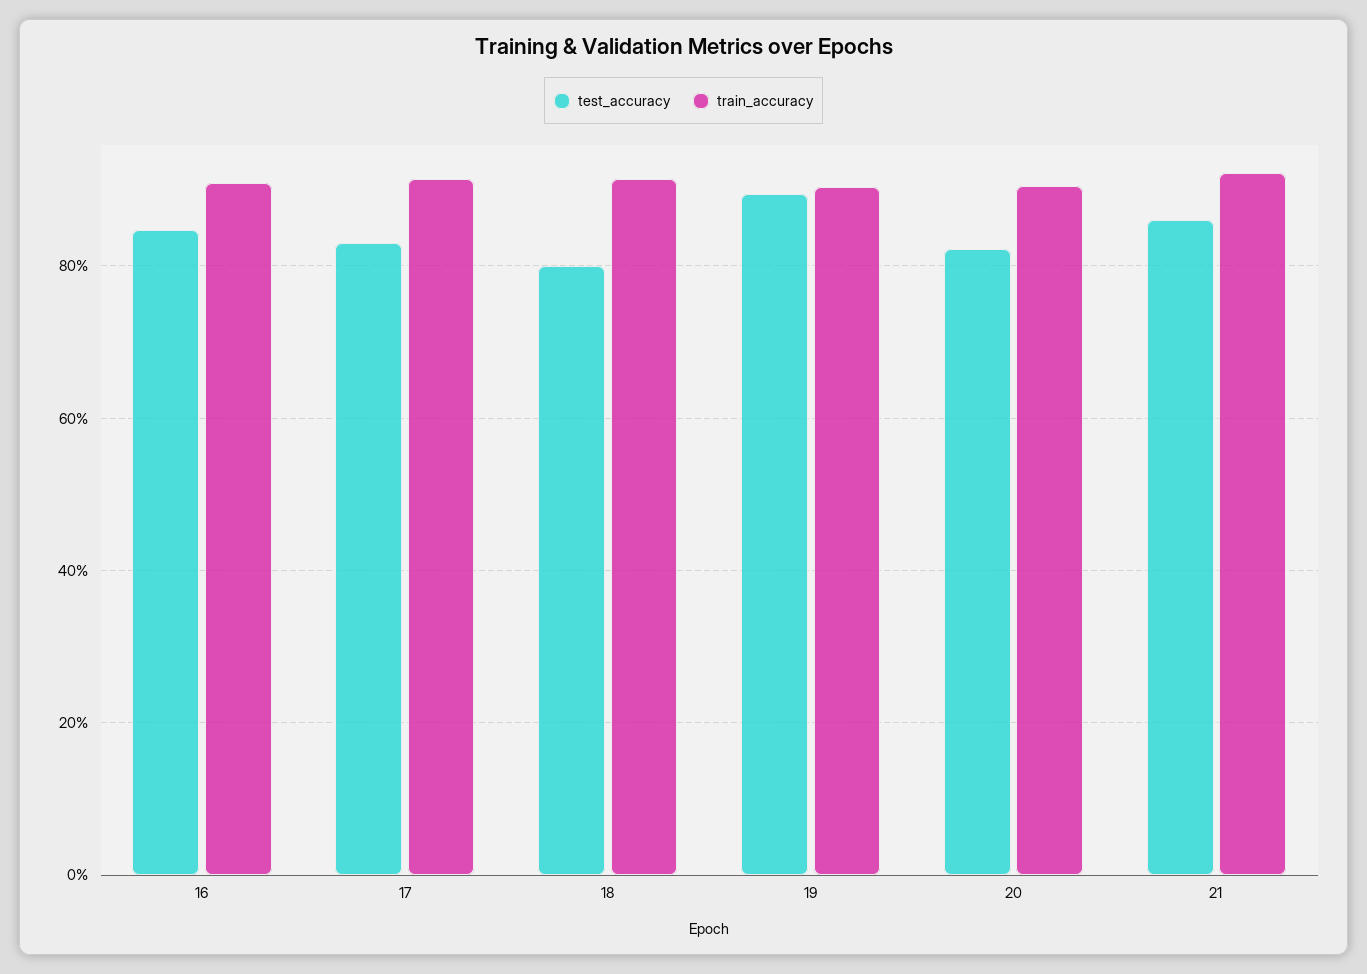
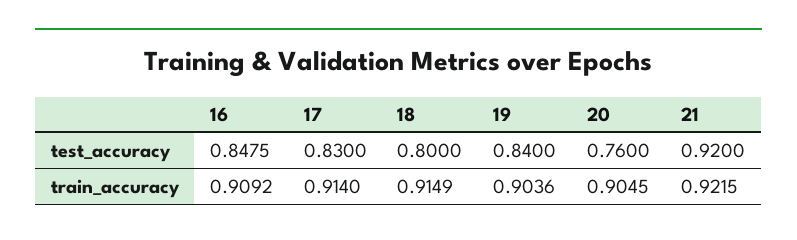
test_accuracy, 19: 0.9 -> 0.84
test_accuracy, 20: 0.82 -> 0.76
test_accuracy, 21: 0.86 -> 0.92

